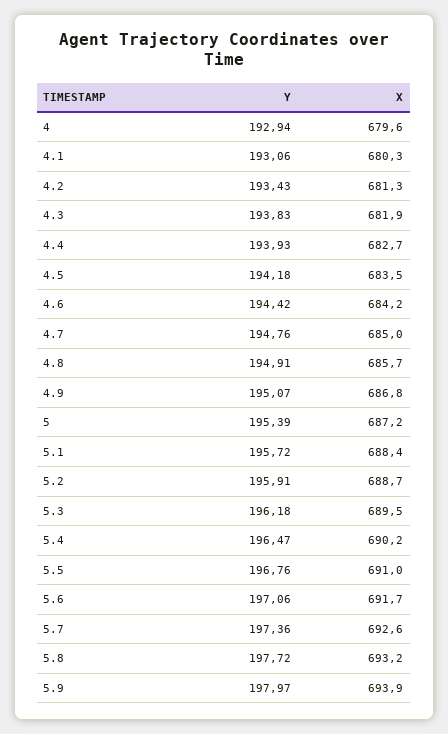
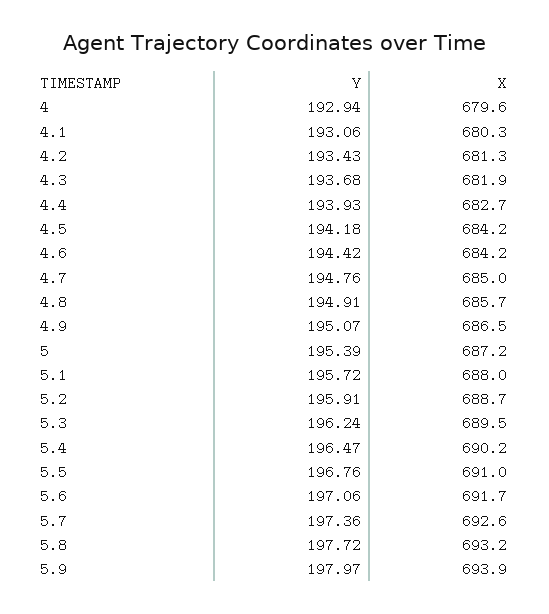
Y, 4.3: 193.83 -> 193.68
X, 4.5: 683.5 -> 684.2
X, 4.9: 686.8 -> 686.5
X, 5.1: 688.4 -> 688
Y, 5.3: 196.18 -> 196.24

